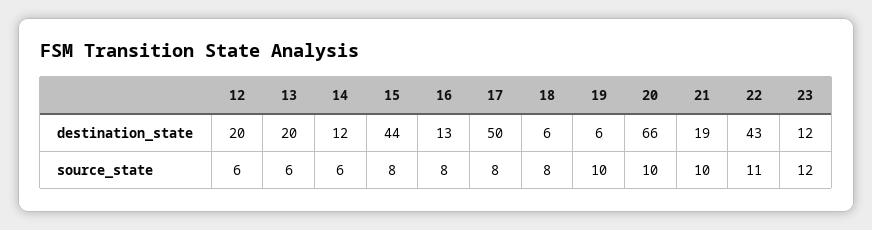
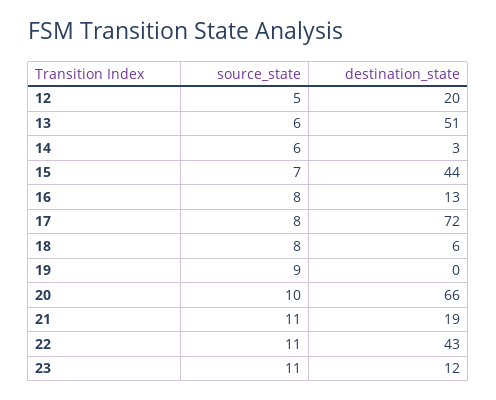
13, destination_state: 20 -> 51
14, destination_state: 12 -> 3
17, destination_state: 50 -> 72
19, destination_state: 6 -> 0
12, source_state: 6 -> 5
15, source_state: 8 -> 7
19, source_state: 10 -> 9
21, source_state: 10 -> 11
23, source_state: 12 -> 11

